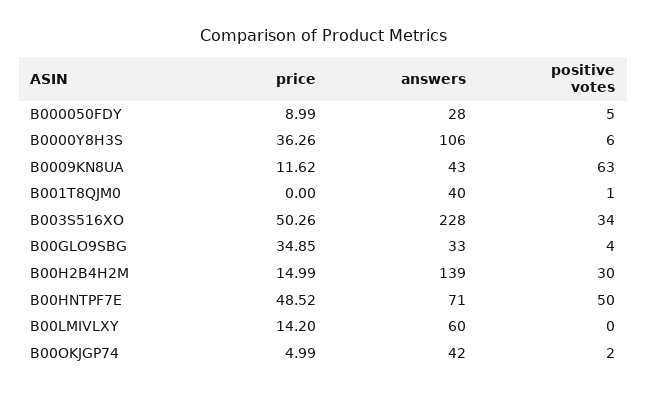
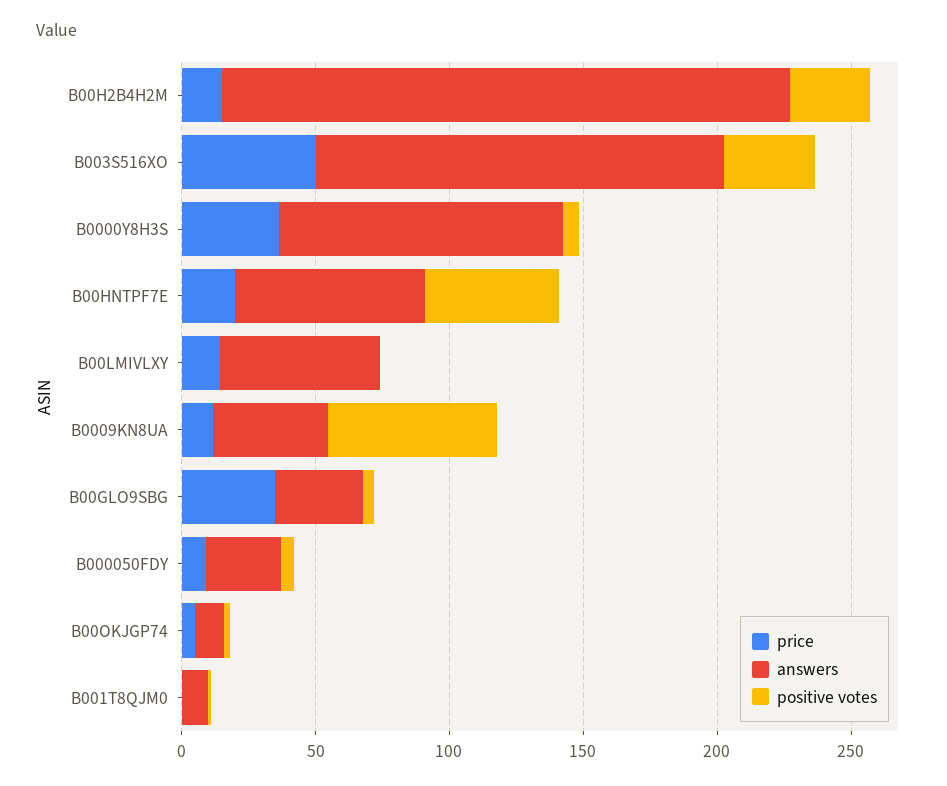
answers, B001T8QJM0: 40 -> 10
answers, B003S516XO: 228 -> 150
answers, B00H2B4H2M: 139 -> 210
price, B00HNTPF7E: 48.52 -> 20
answers, B00OKJGP74: 42 -> 10

